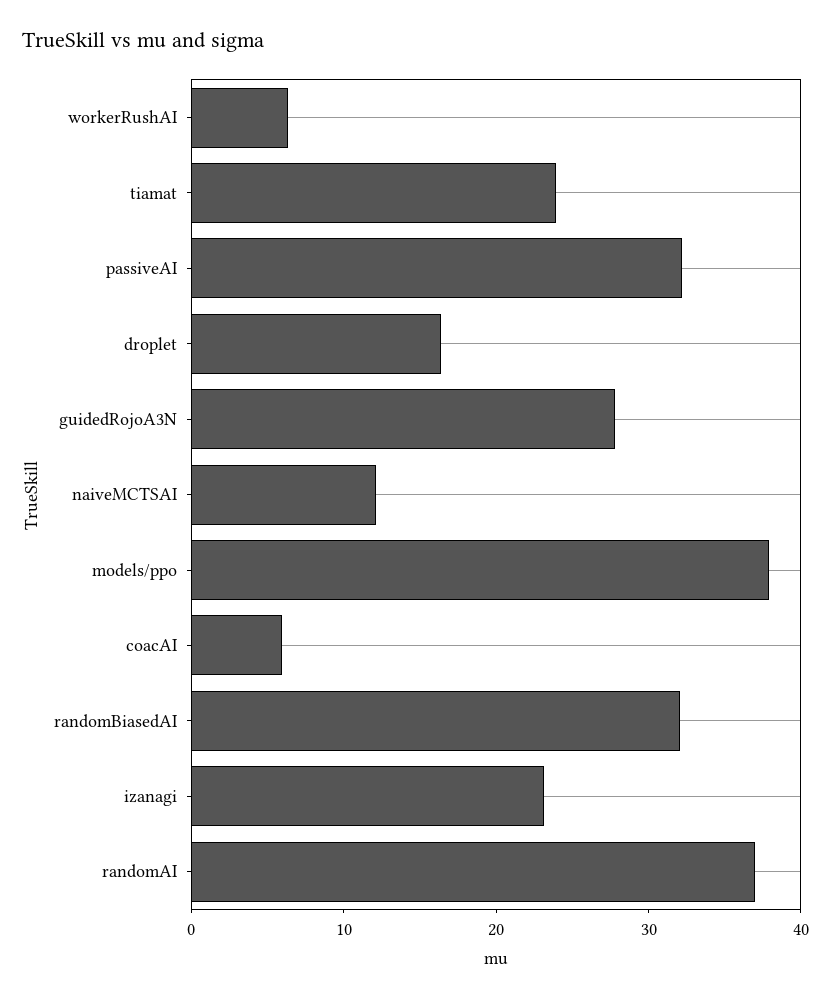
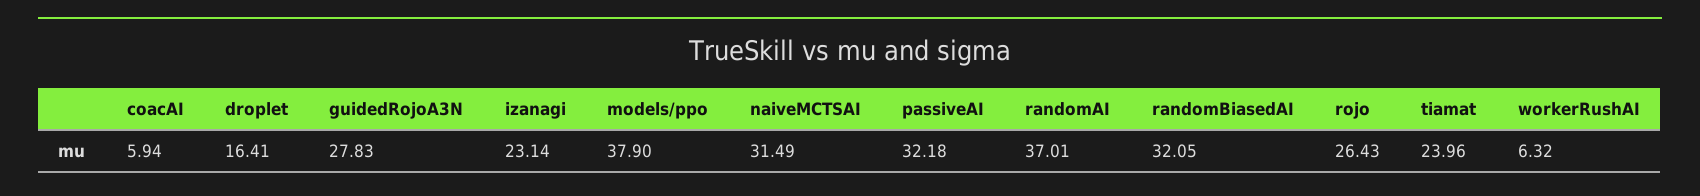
naiveMCTSAI: 12 -> 31.49
rojo: none -> 26.43

